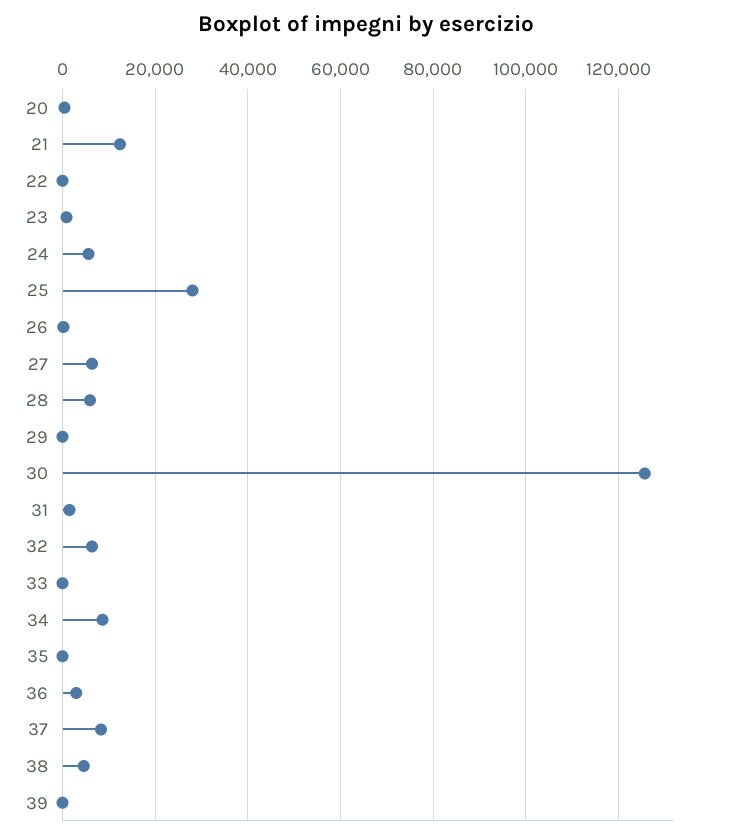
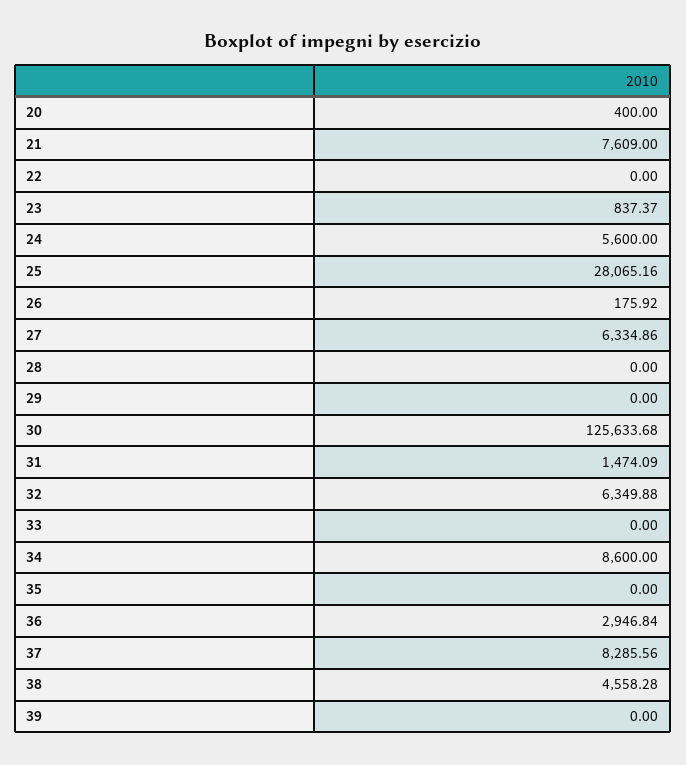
21: 12000 -> 7609
28: 6000 -> 0

